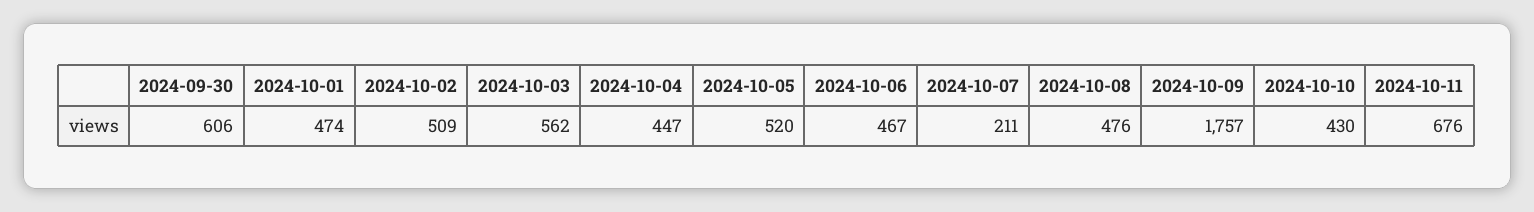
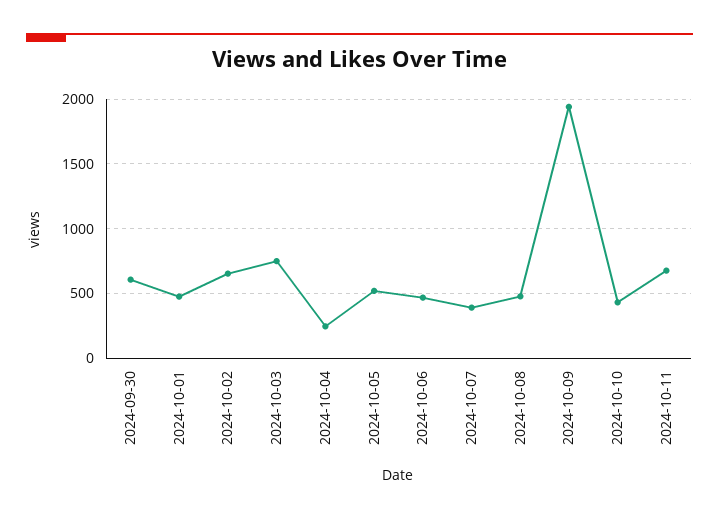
2024-10-02: 509 -> 650
2024-10-03: 562 -> 750
2024-10-04: 447 -> 250
2024-10-07: 211 -> 400
2024-10-09: 1757 -> 1950

